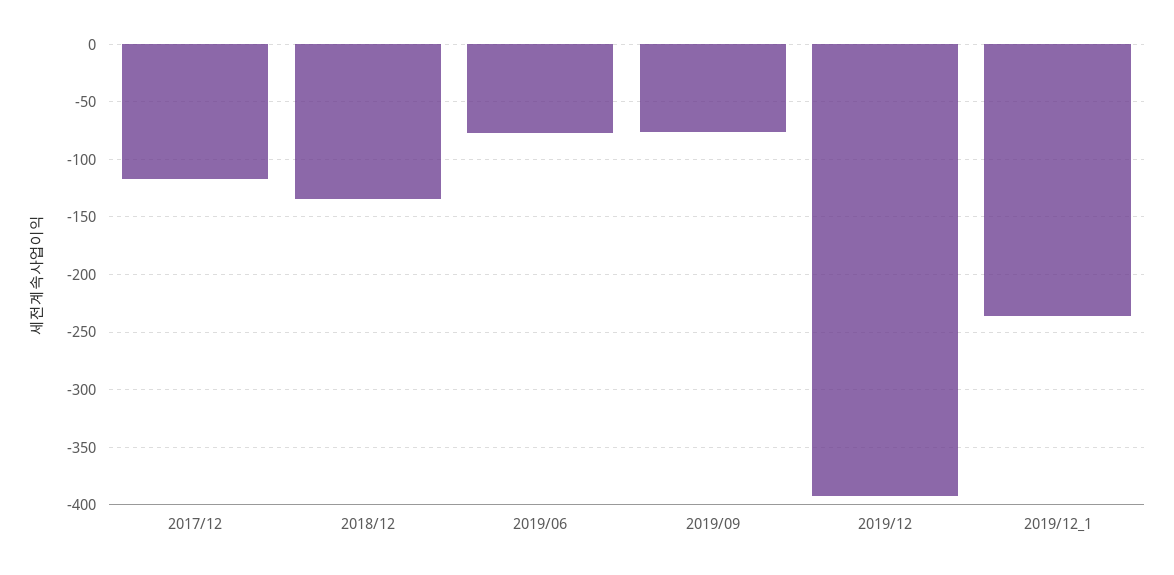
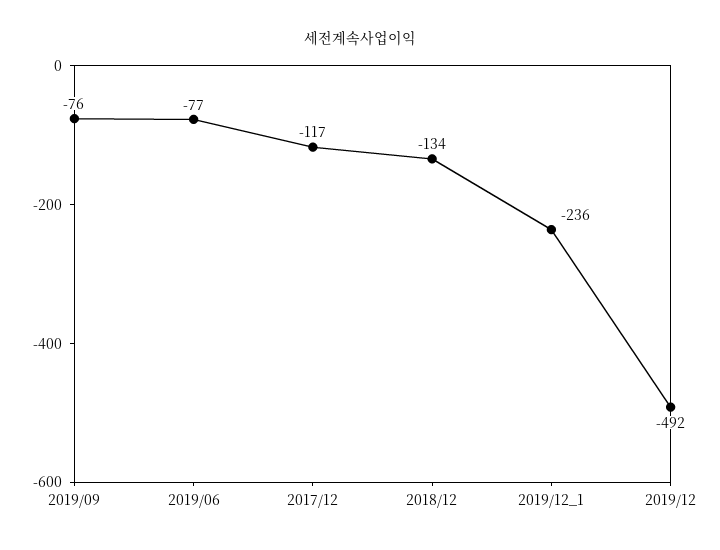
2019/12: -390 -> -492

